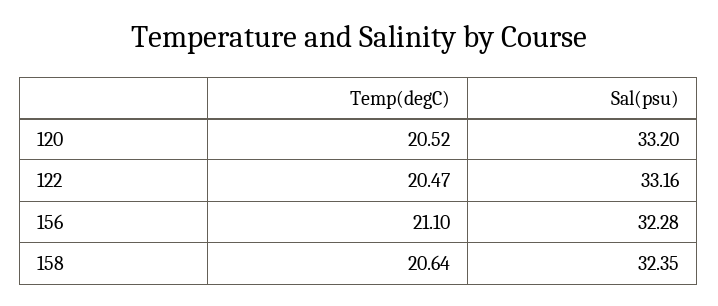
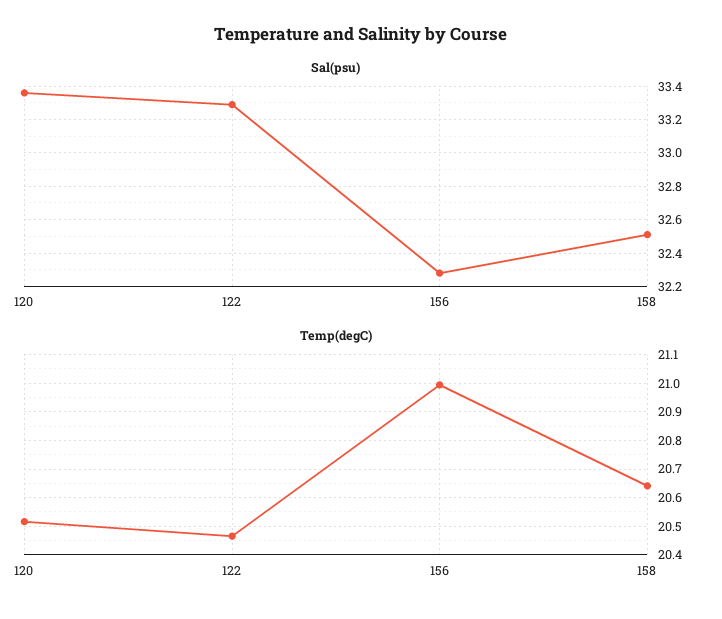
Sal(psu), 120: 33.2 -> 33.35
Sal(psu), 122: 33.16 -> 33.3
Temp(degC), 156: 21.1 -> 21
Sal(psu), 158: 32.35 -> 32.5

